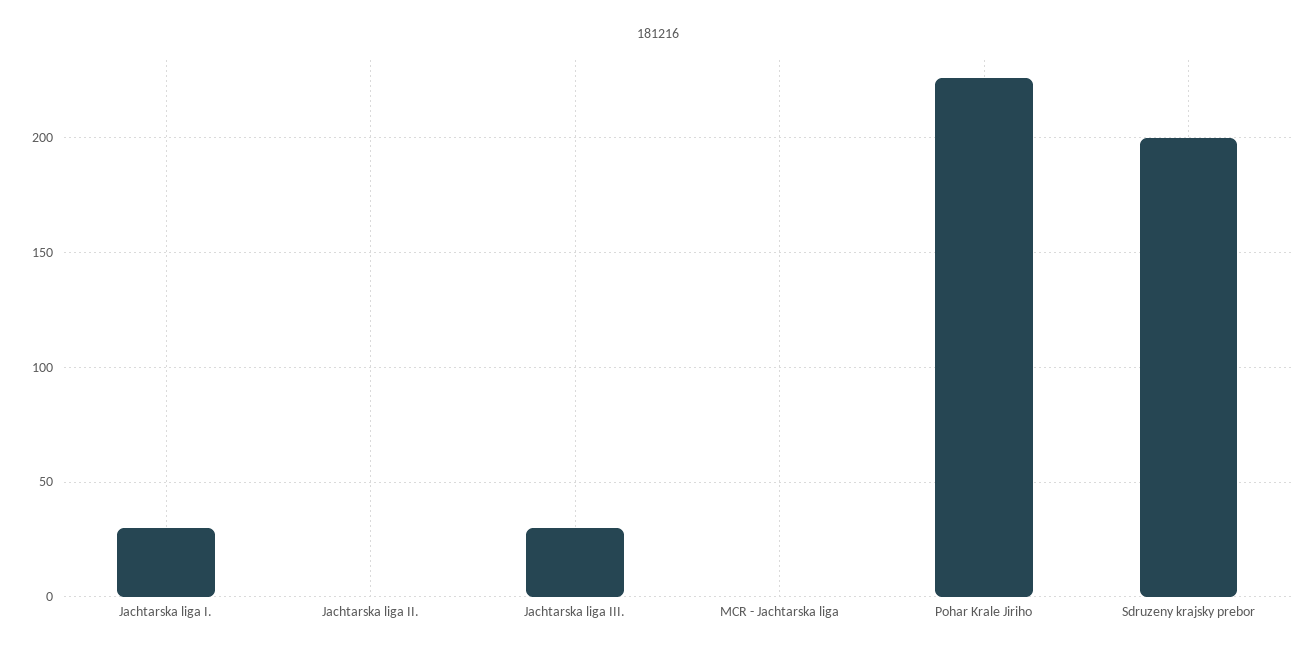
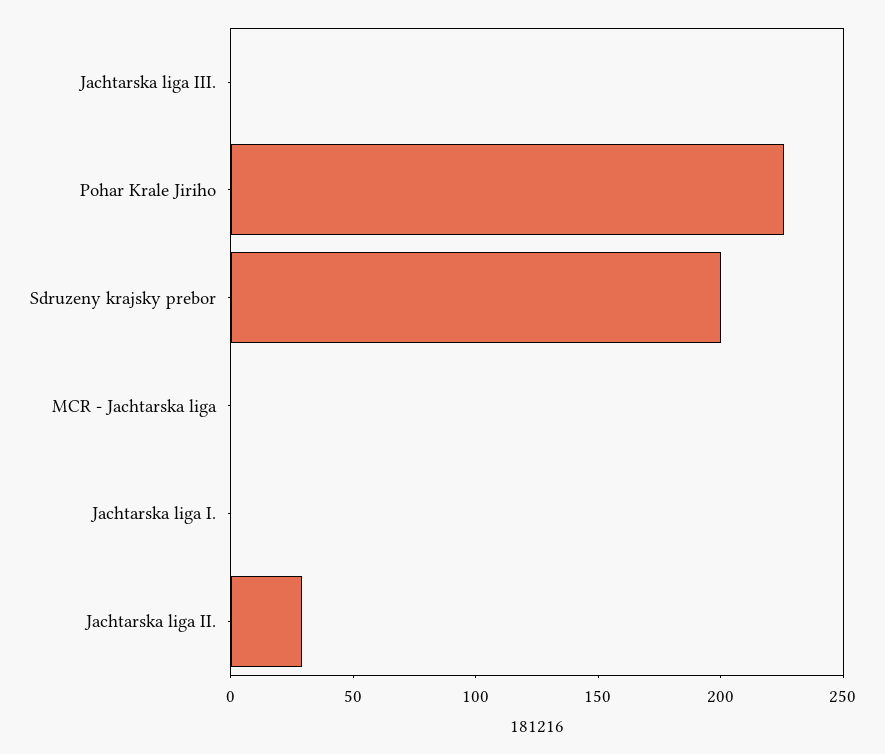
Jachtarska liga I.: 30 -> 0
Jachtarska liga II.: 0 -> 30
Jachtarska liga III.: 30 -> 0

